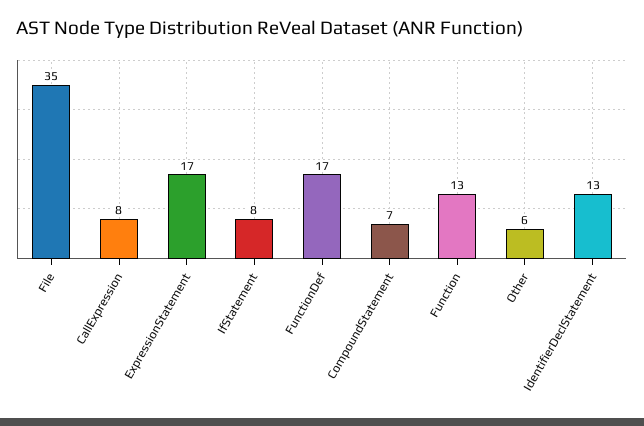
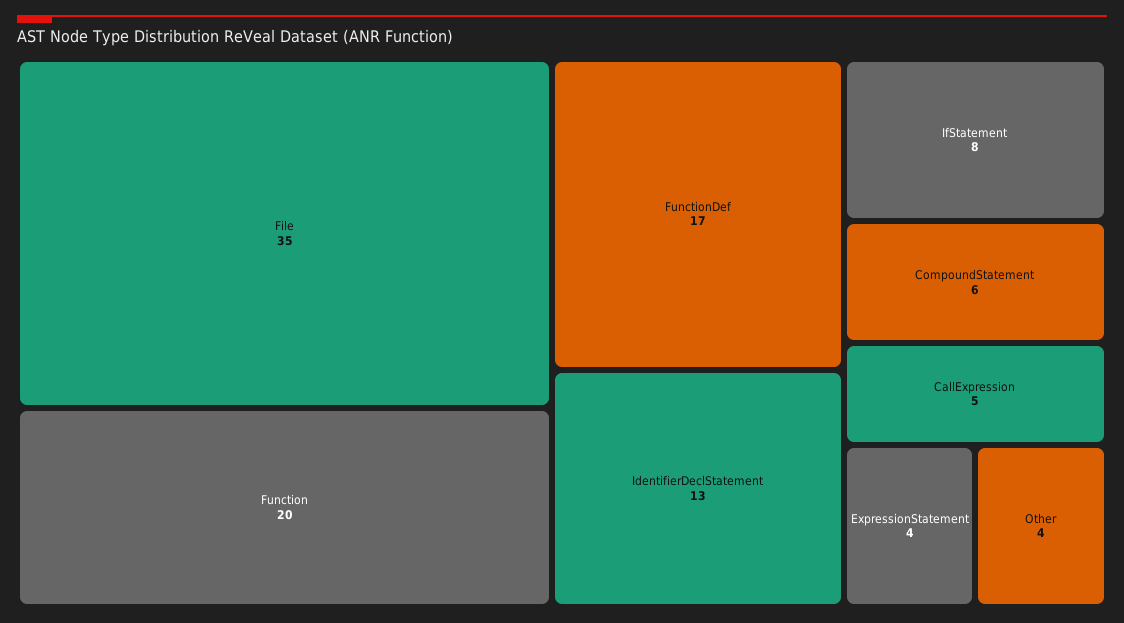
CallExpression: 8 -> 5
ExpressionStatement: 17 -> 4
CompoundStatement: 7 -> 6
Function: 13 -> 20
Other: 6 -> 4

